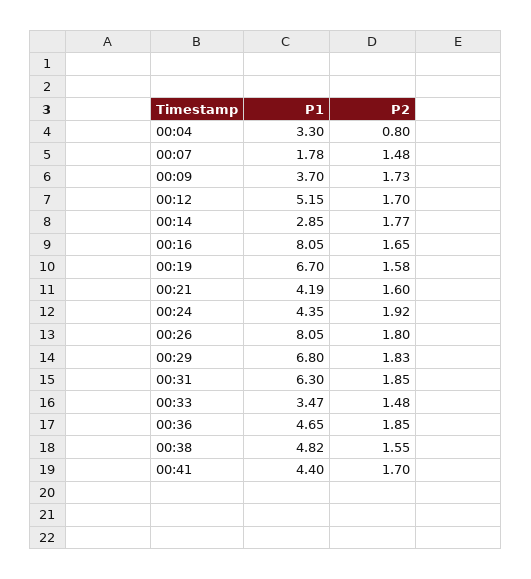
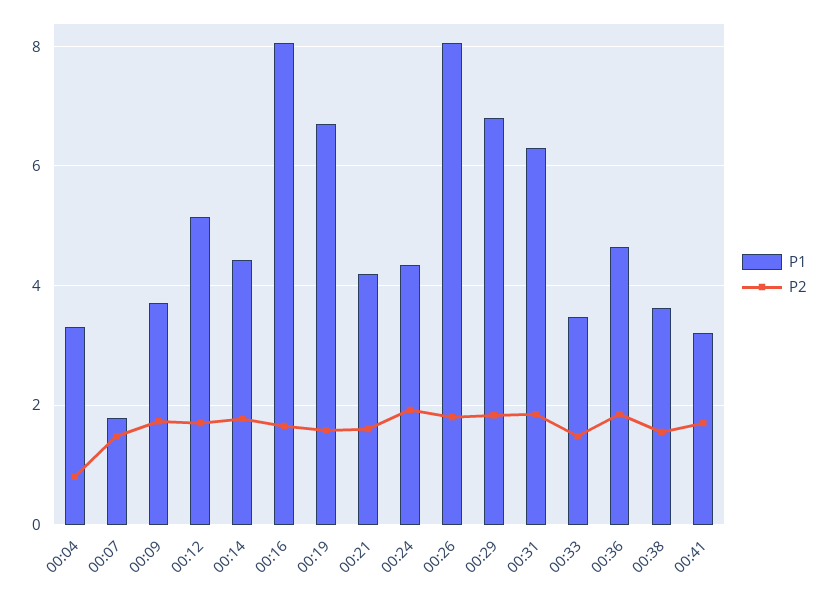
P1, 00:14: 2.85 -> 4.4
P1, 00:38: 4.82 -> 3.6
P1, 00:41: 4.4 -> 3.2

